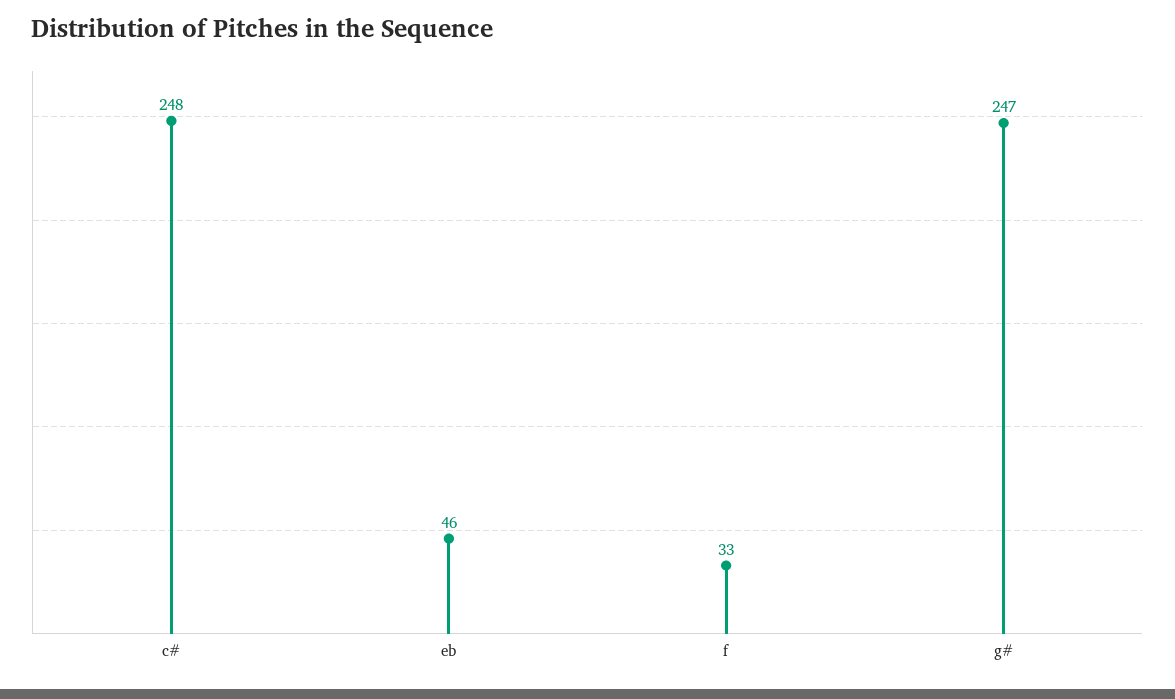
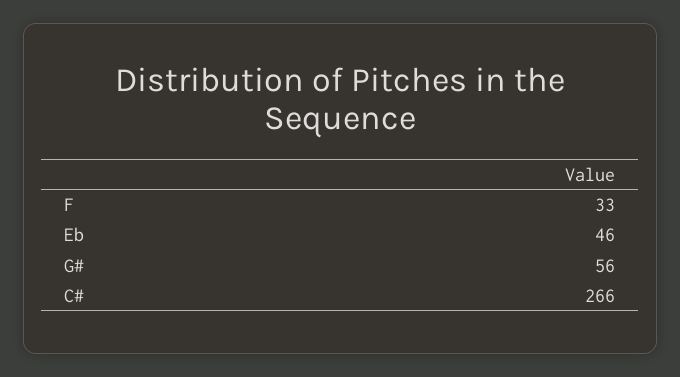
c#: 248 -> 266
g#: 247 -> 56

